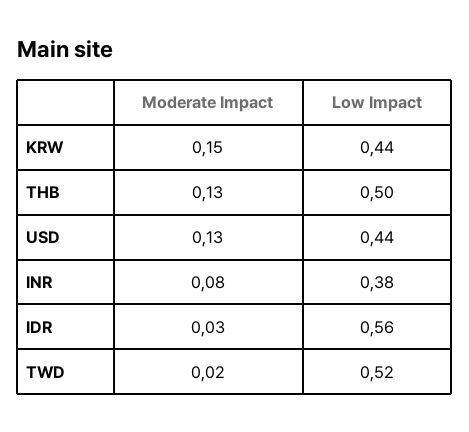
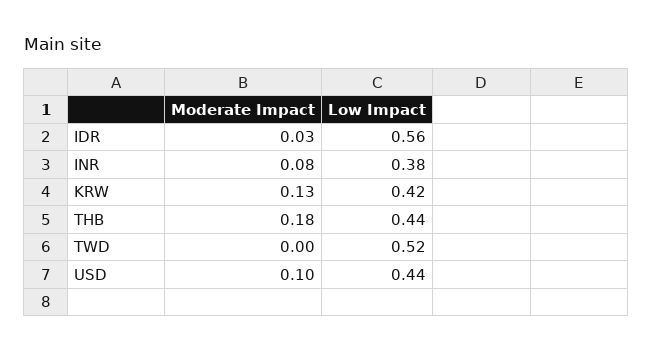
Moderate Impact, KRW: 0.15 -> 0.13
Low Impact, KRW: 0.44 -> 0.42
Moderate Impact, THB: 0.13 -> 0.18
Low Impact, THB: 0.5 -> 0.44
Moderate Impact, USD: 0.13 -> 0.1
Moderate Impact, TWD: 0.02 -> 0

